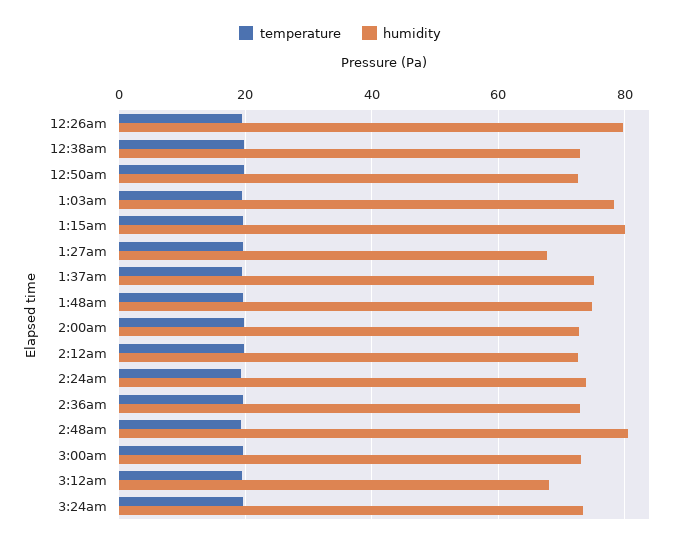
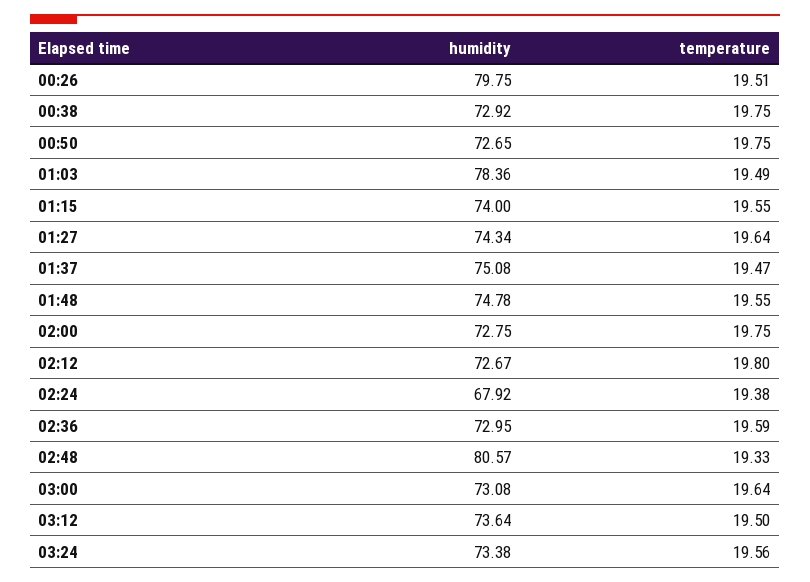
humidity, 1:15am: 80 -> 74
humidity, 1:27am: 68 -> 74.34
humidity, 2:24am: 74 -> 67.92
humidity, 3:12am: 68 -> 73.64

